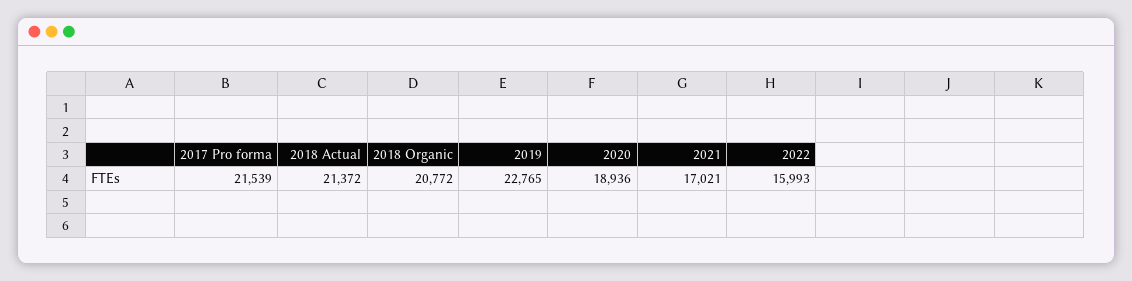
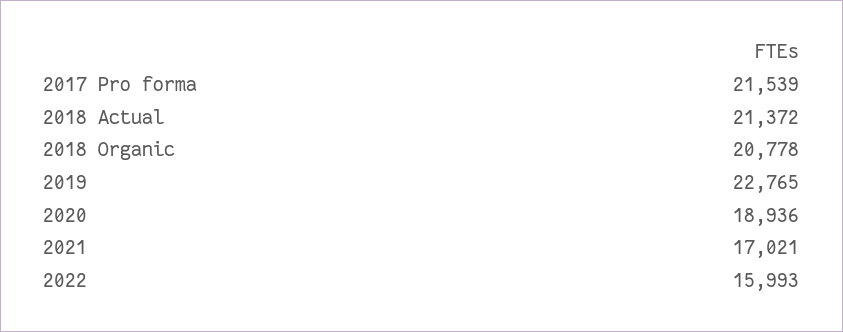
2018 Organic: 20772 -> 20778

